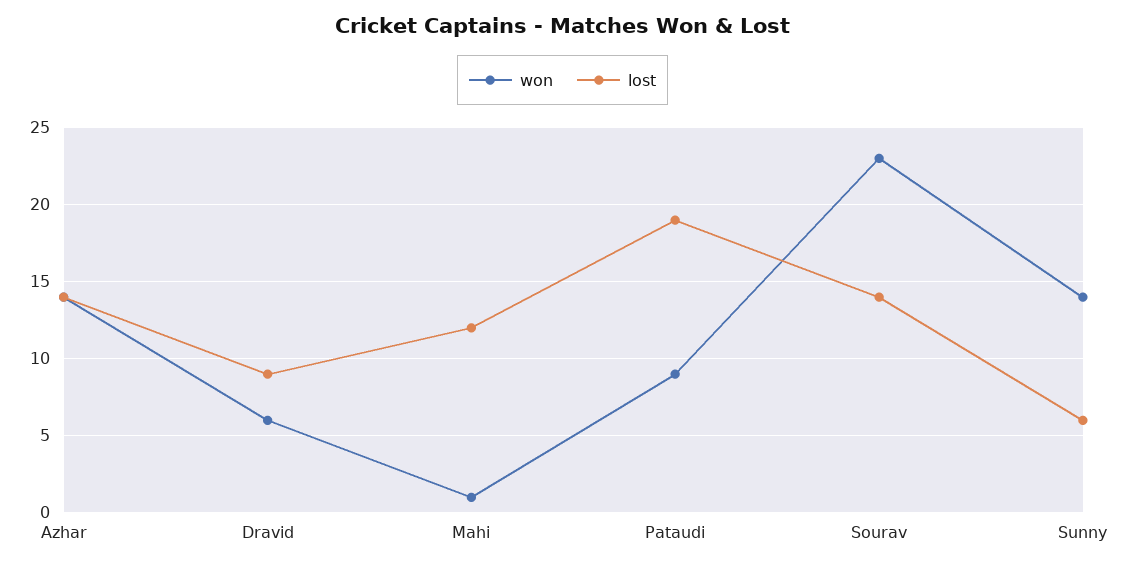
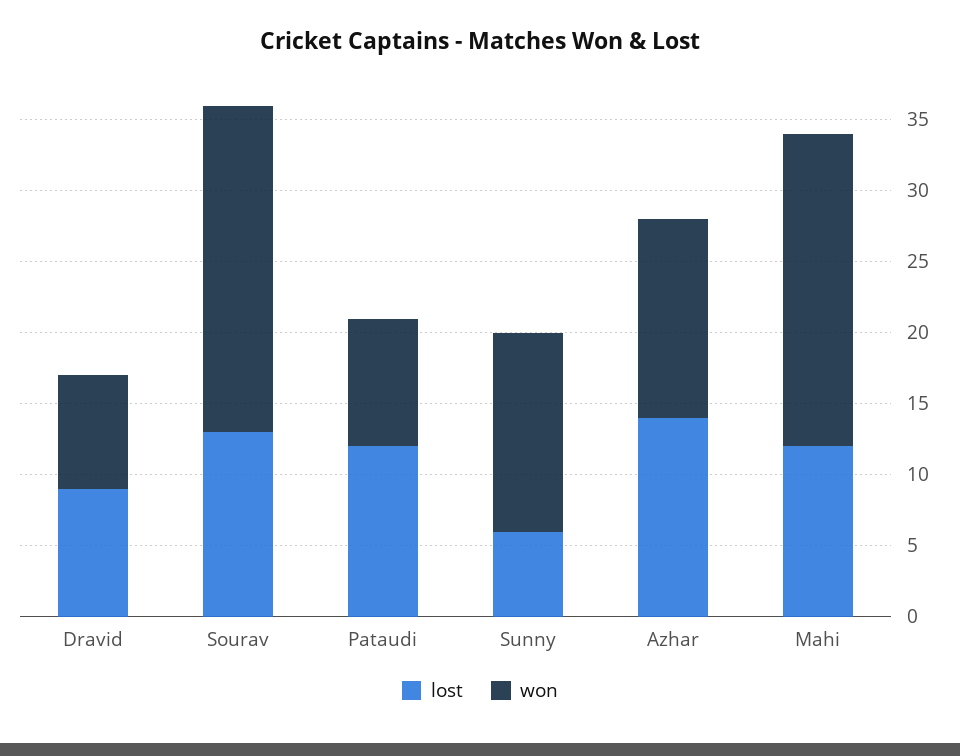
won, Dravid: 6 -> 8
won, Mahi: 1 -> 22
lost, Pataudi: 19 -> 12
lost, Sourav: 14 -> 13

